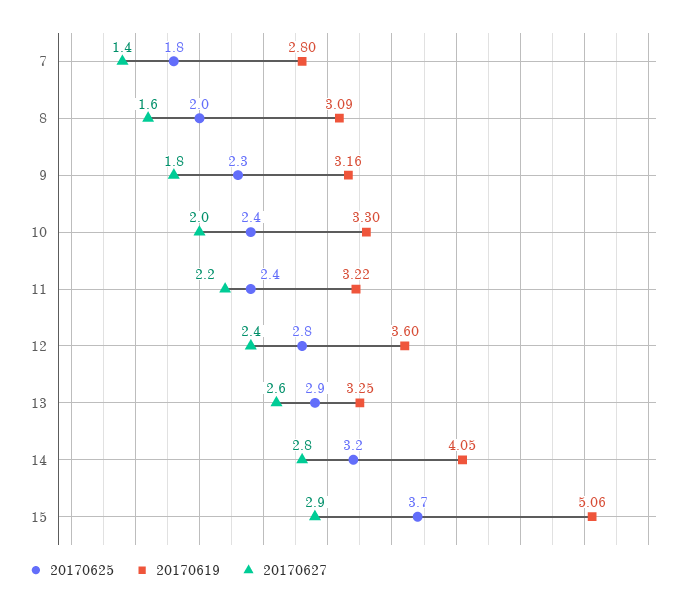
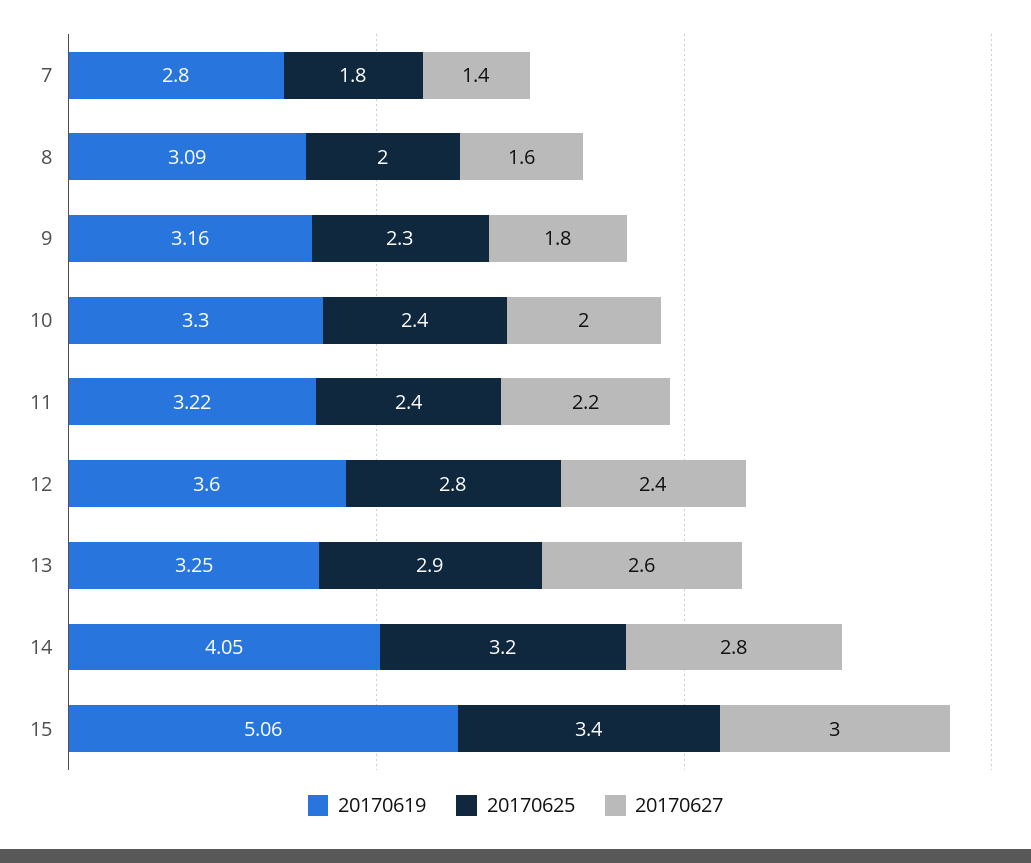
20170625, 15: 3.7 -> 3.4
20170627, 15: 2.9 -> 3

